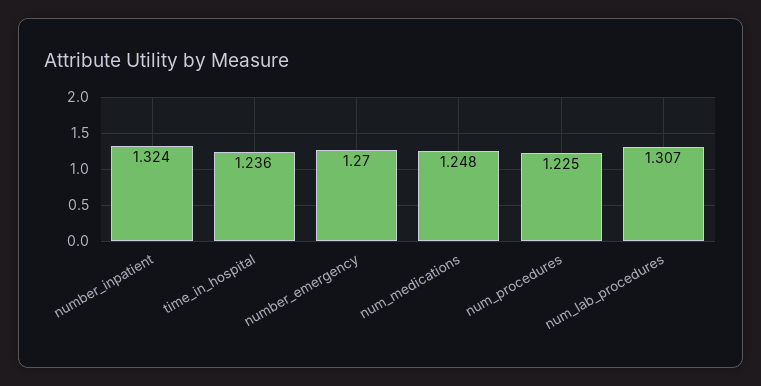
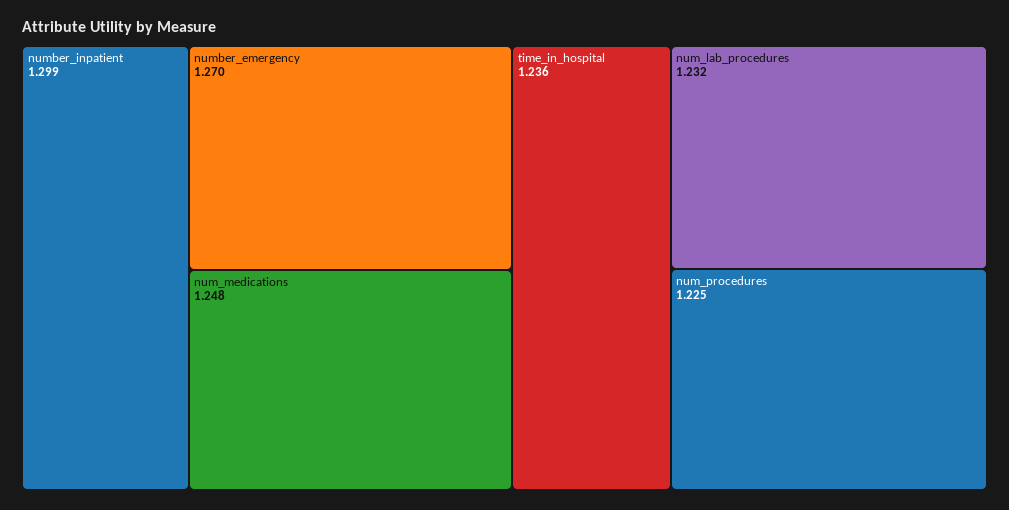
number_inpatient: 1.324 -> 1.299
num_lab_procedures: 1.307 -> 1.232

